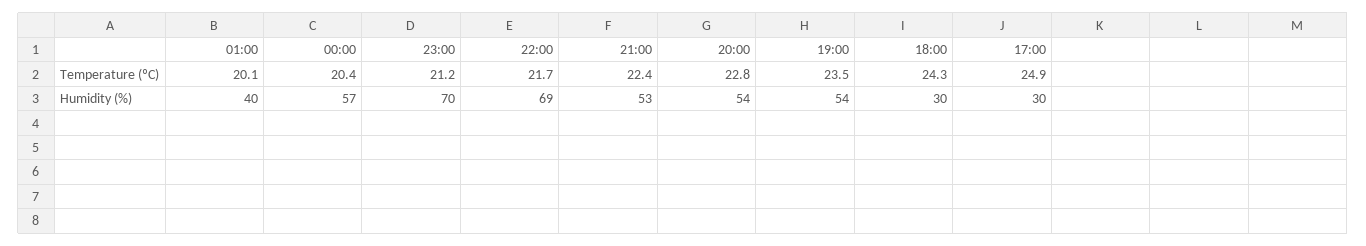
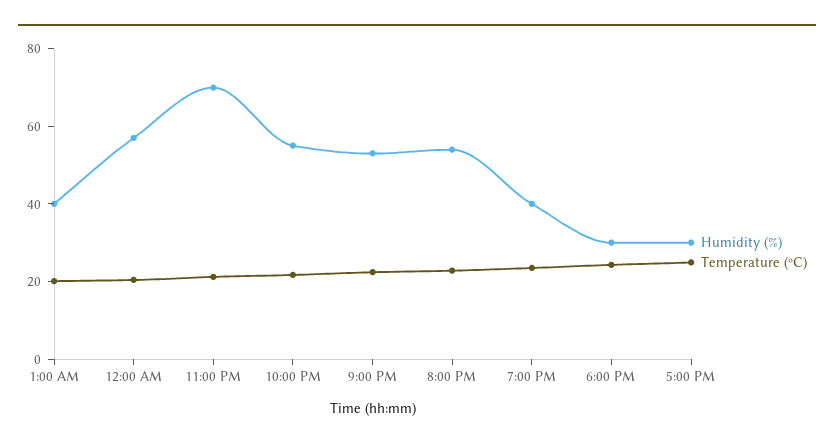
Humidity (%), 22:00: 69 -> 55
Humidity (%), 19:00: 54 -> 40

